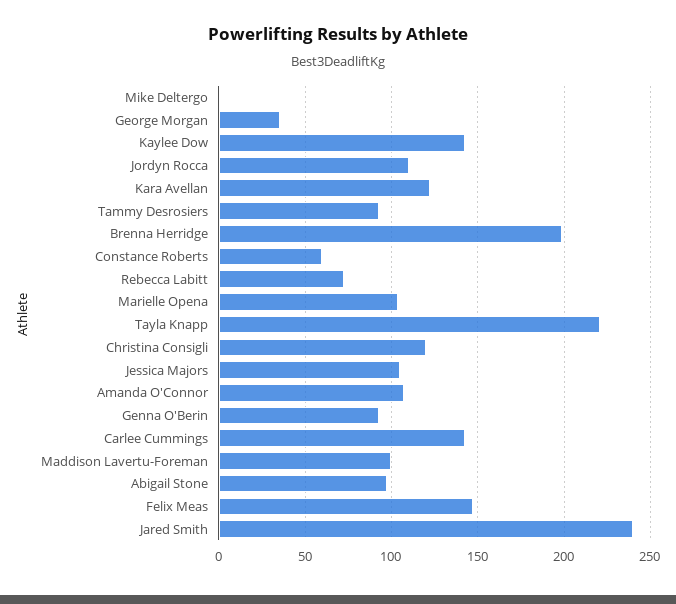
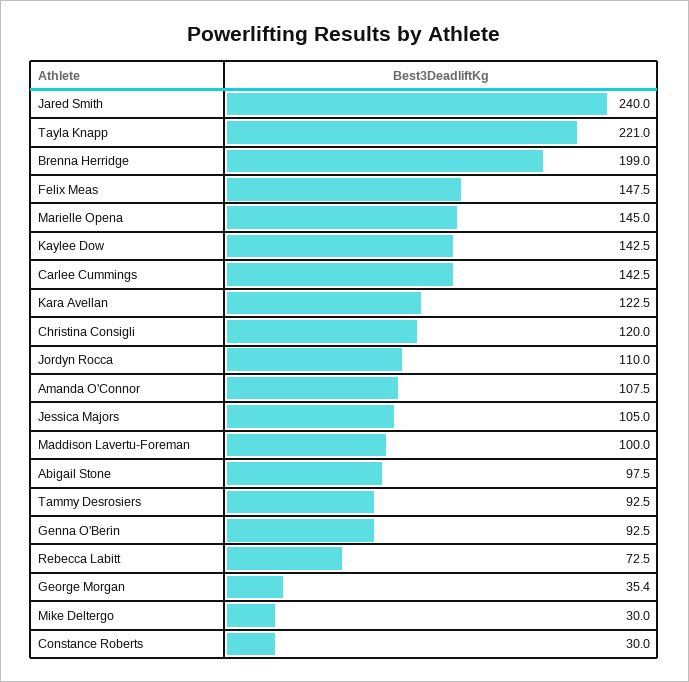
Mike Deltergo: 0 -> 30
Constance Roberts: 60 -> 30
Marielle Opena: 105 -> 145

